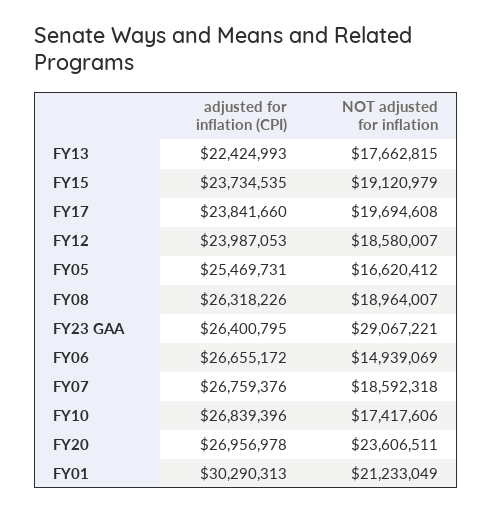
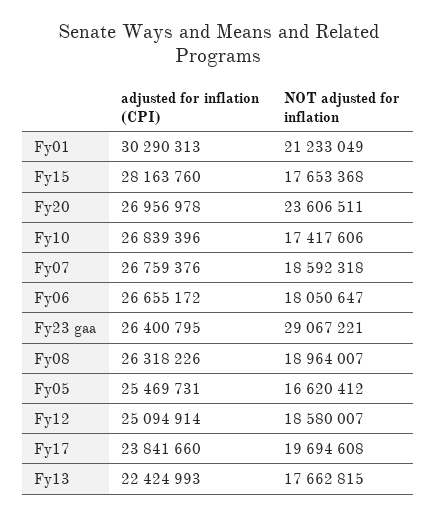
adjusted for inflation (CPI), FY15: 23734535 -> 28163760
NOT adjusted for inflation, FY15: 19120979 -> 17653368
adjusted for inflation (CPI), FY12: 23987053 -> 25094914
NOT adjusted for inflation, FY06: 14939069 -> 18050647

